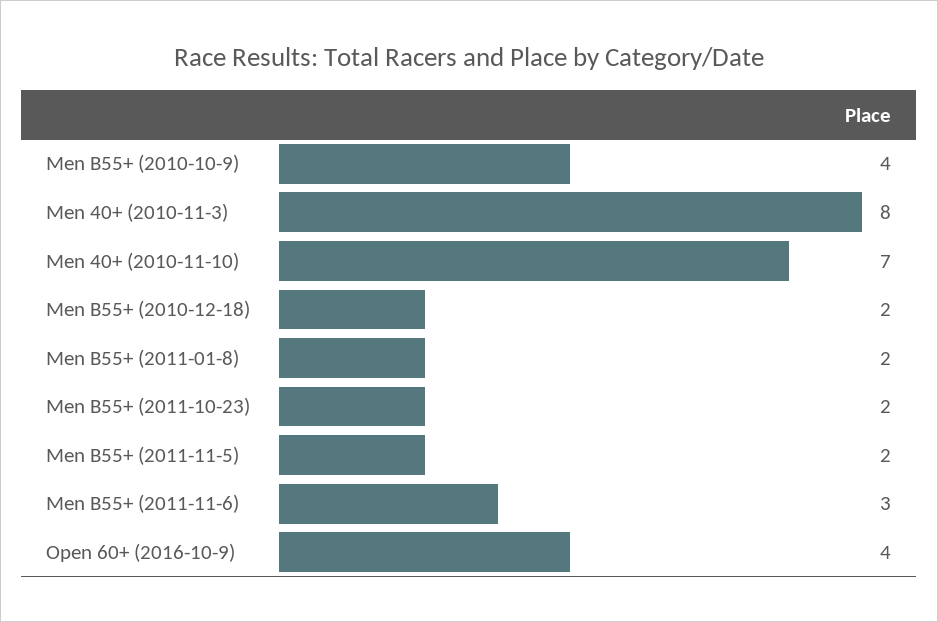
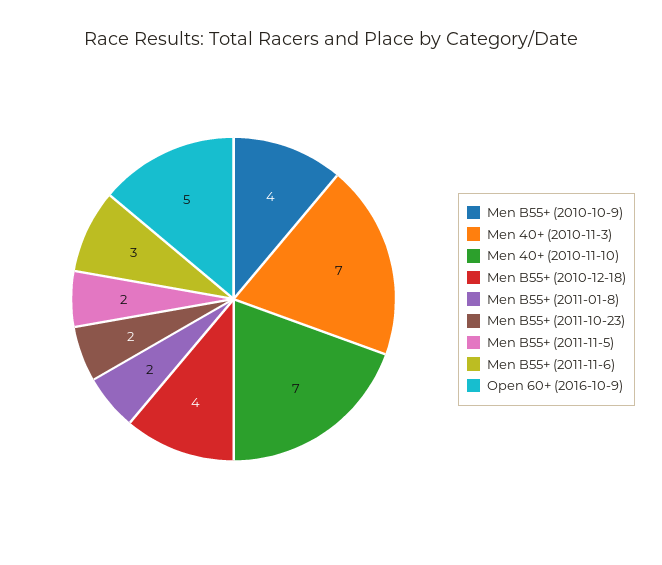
Men 40+ (2010-11-3): 8 -> 7
Men B55+ (2010-12-18): 2 -> 4
Open 60+ (2016-10-9): 4 -> 5

